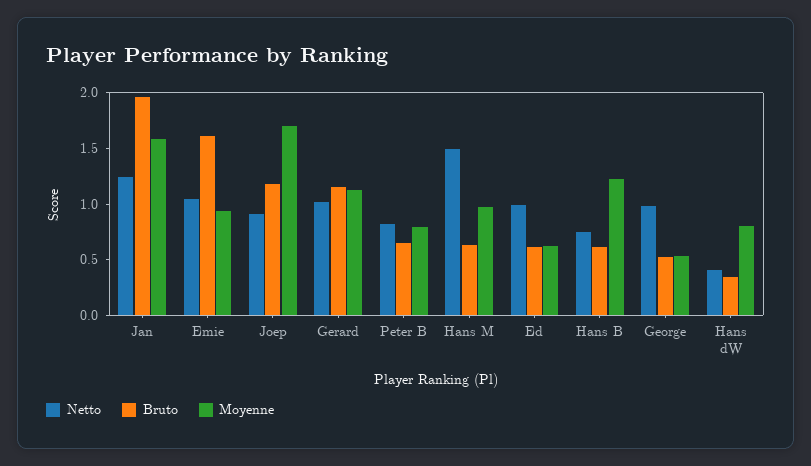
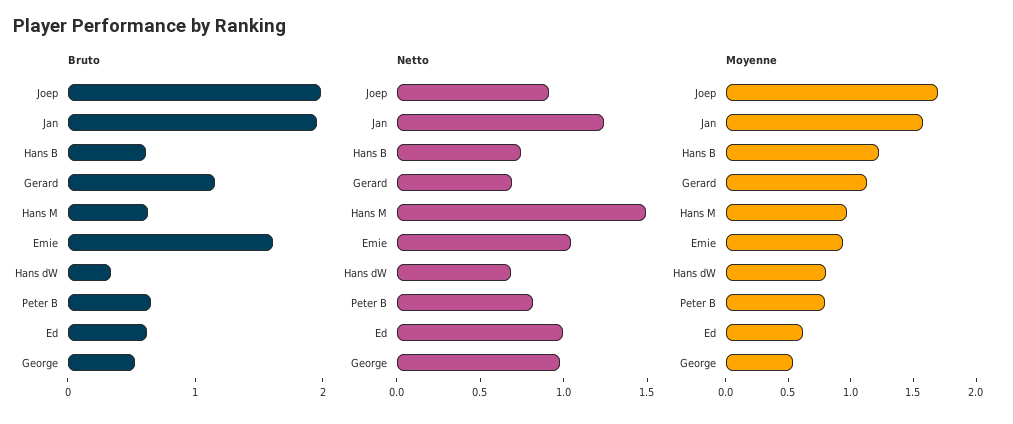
Bruto, Joep: 1.2 -> 2
Netto, Gerard: 1 -> 0.7
Netto, Hans dW: 0.4 -> 0.7

